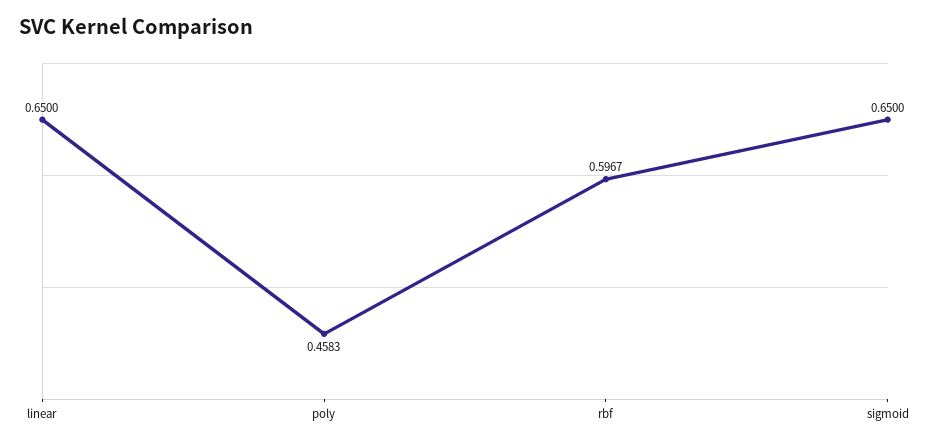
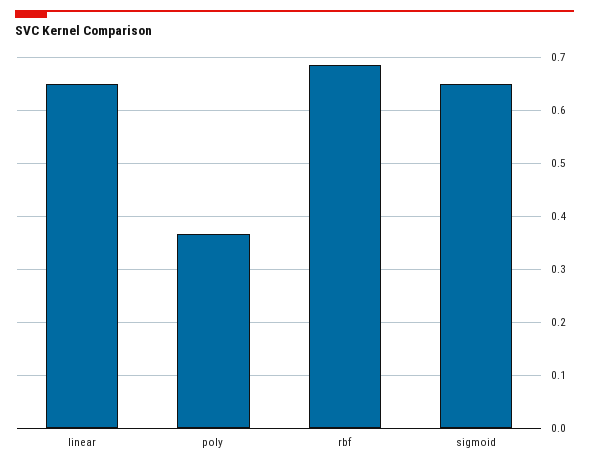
poly: 0.4583 -> 0.36
rbf: 0.5967 -> 0.68

